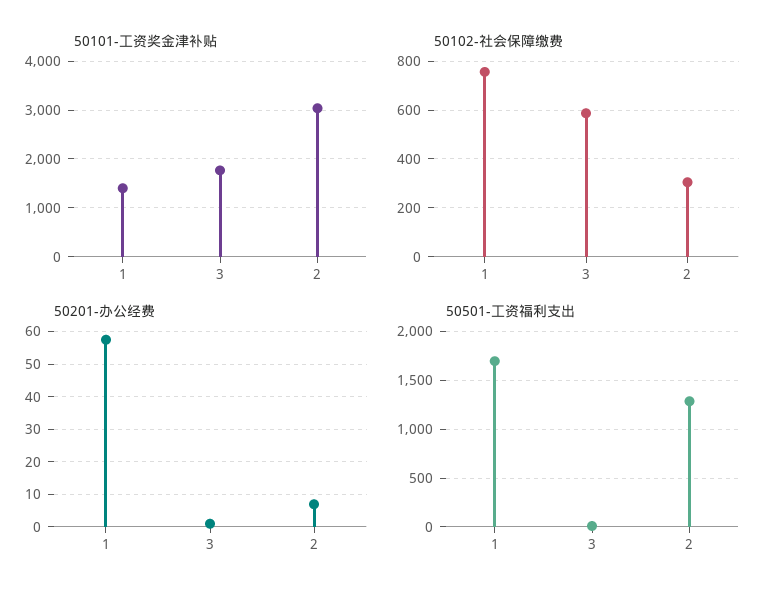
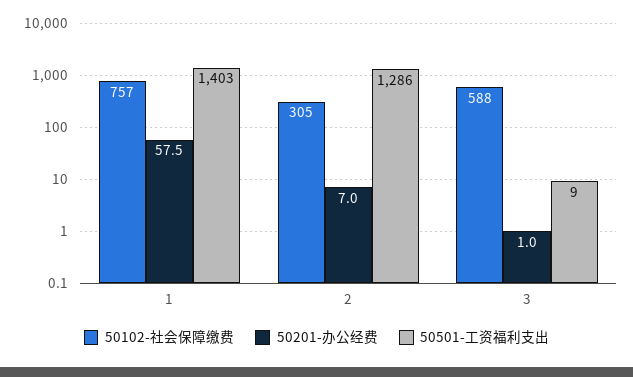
50101-工资奖金津补贴, 1: 1400 -> none
50101-工资奖金津补贴, 3: 1800 -> none
50101-工资奖金津补贴, 2: 3000 -> none
50501-工资福利支出, 1: 1700 -> 1403

